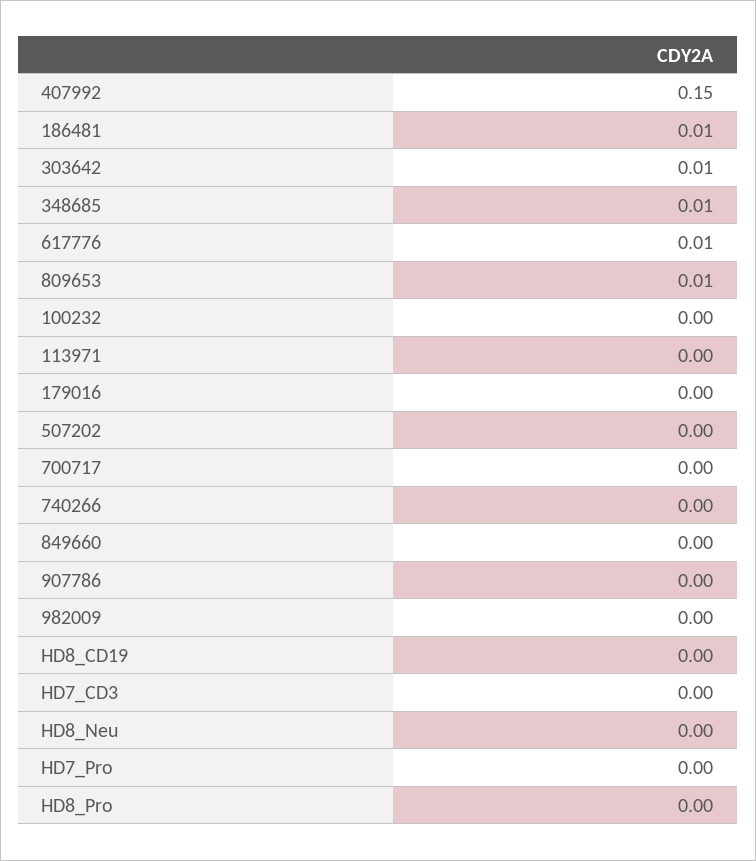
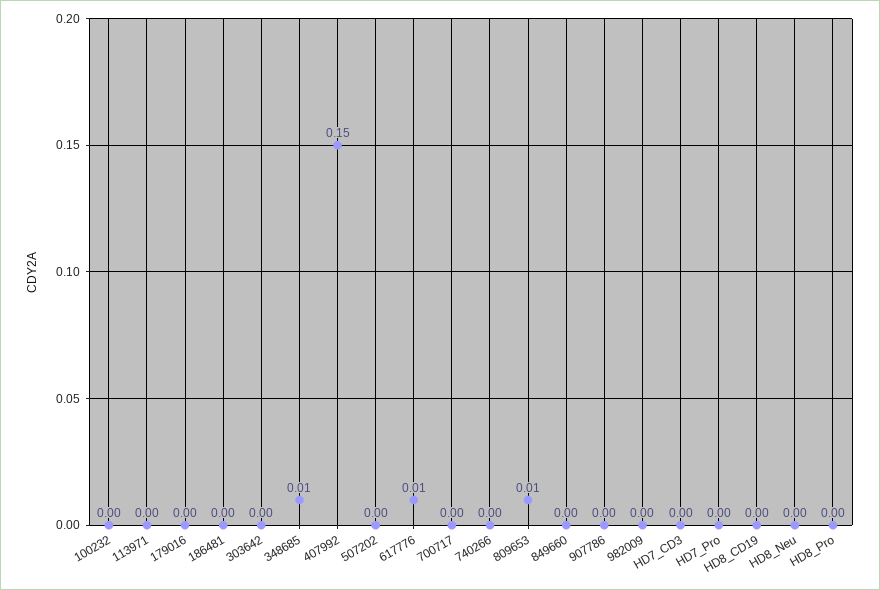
186481: 0.01 -> 0
303642: 0.01 -> 0

